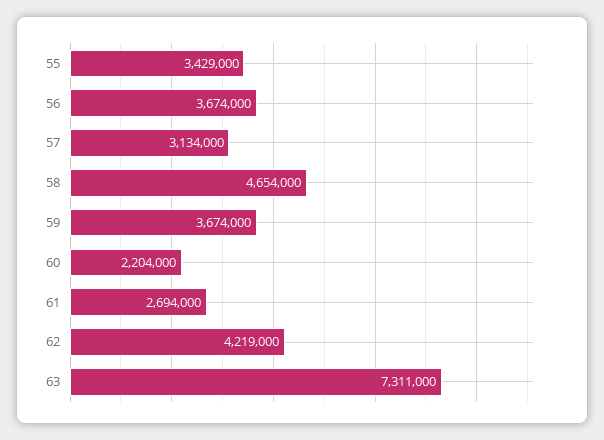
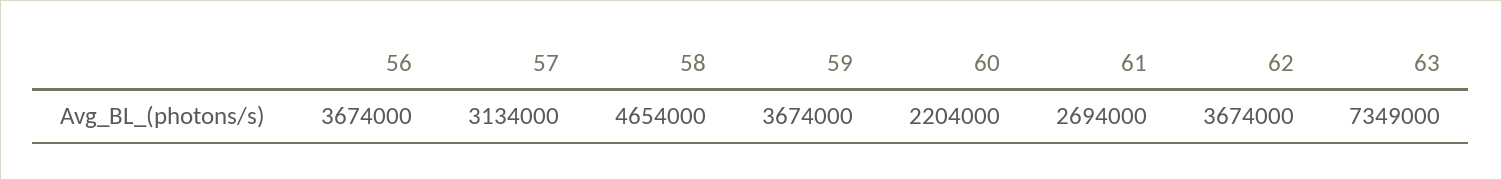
55: 3429000 -> none
62: 4219000 -> 3674000
63: 7311000 -> 7349000

